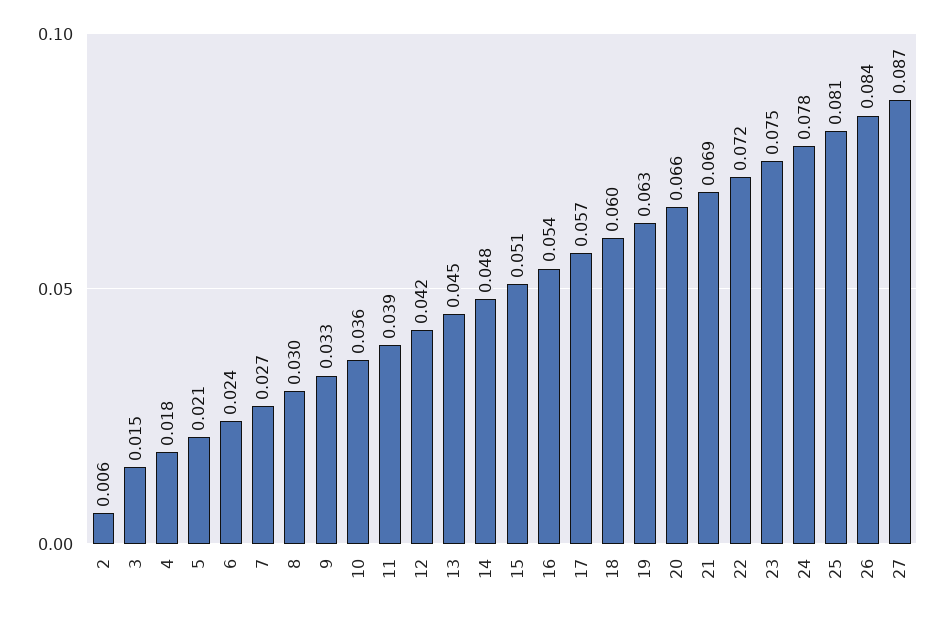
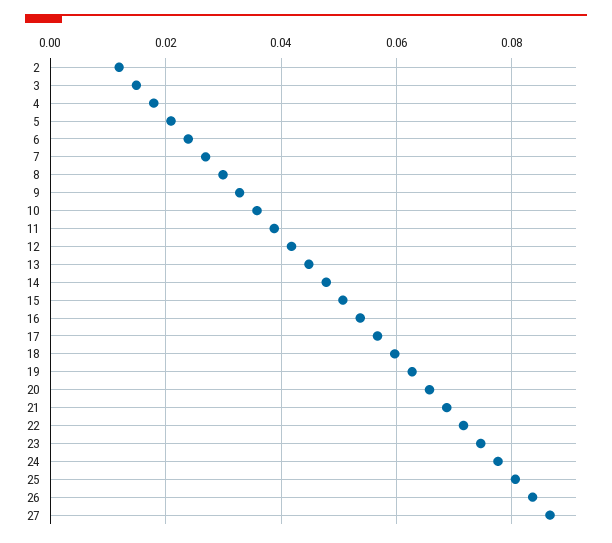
2: 0.006 -> 0.012

